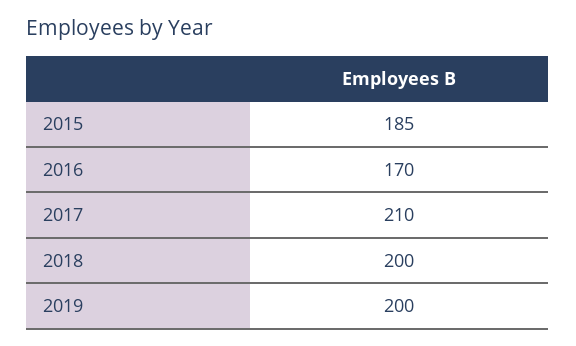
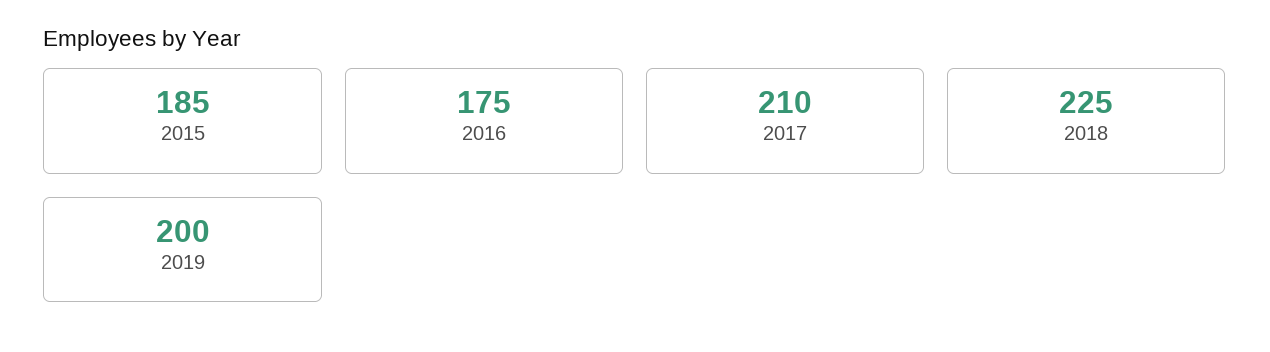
2016: 170 -> 175
2018: 200 -> 225

